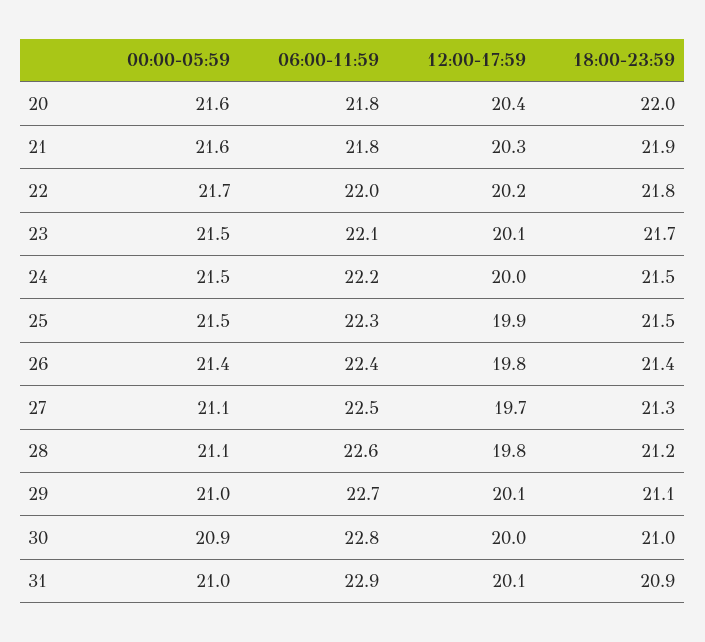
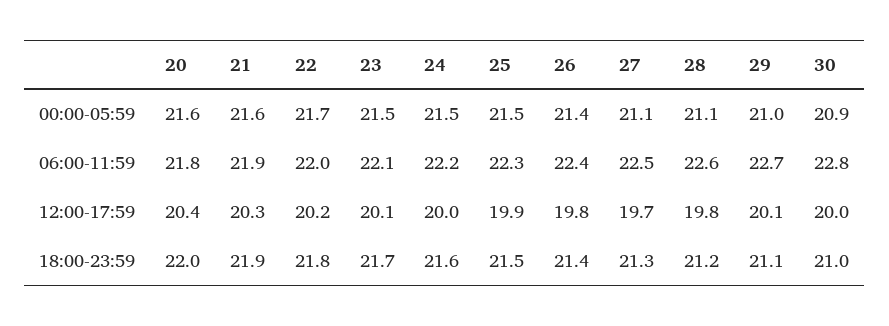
06:00-11:59, 21: 21.8 -> 21.9
18:00-23:59, 24: 21.5 -> 21.6
00:00-05:59, 31: 21 -> none
06:00-11:59, 31: 22.9 -> none
12:00-17:59, 31: 20.1 -> none
18:00-23:59, 31: 20.9 -> none

